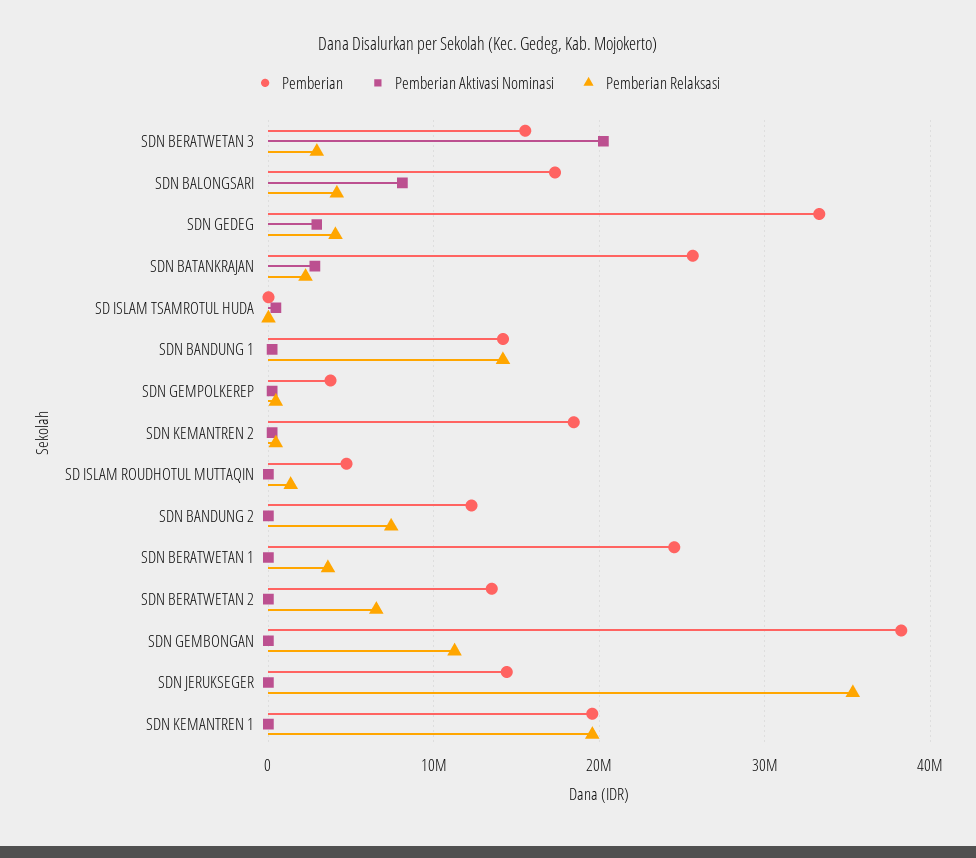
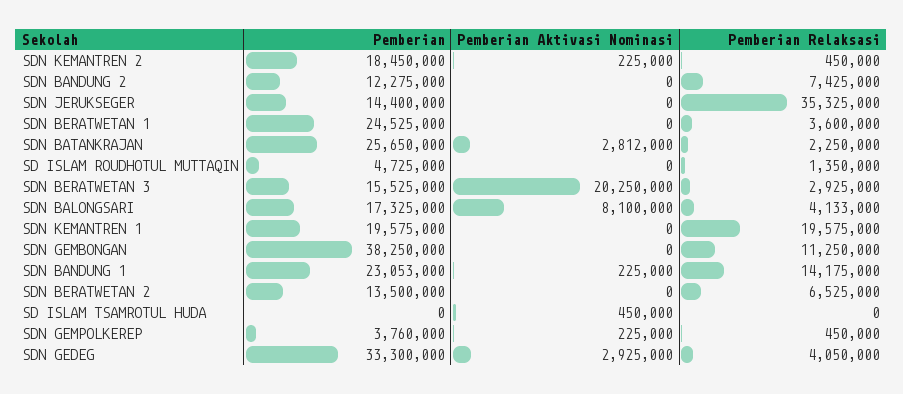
Pemberian, SDN BANDUNG 1: 14000000 -> 23053000

